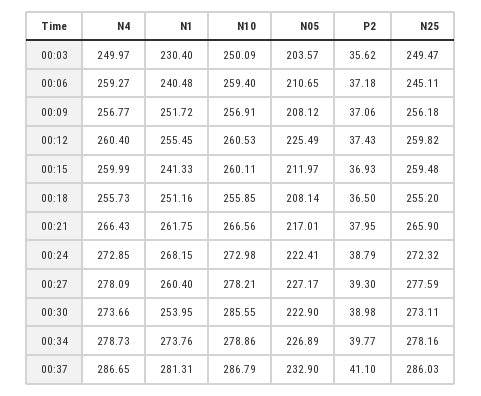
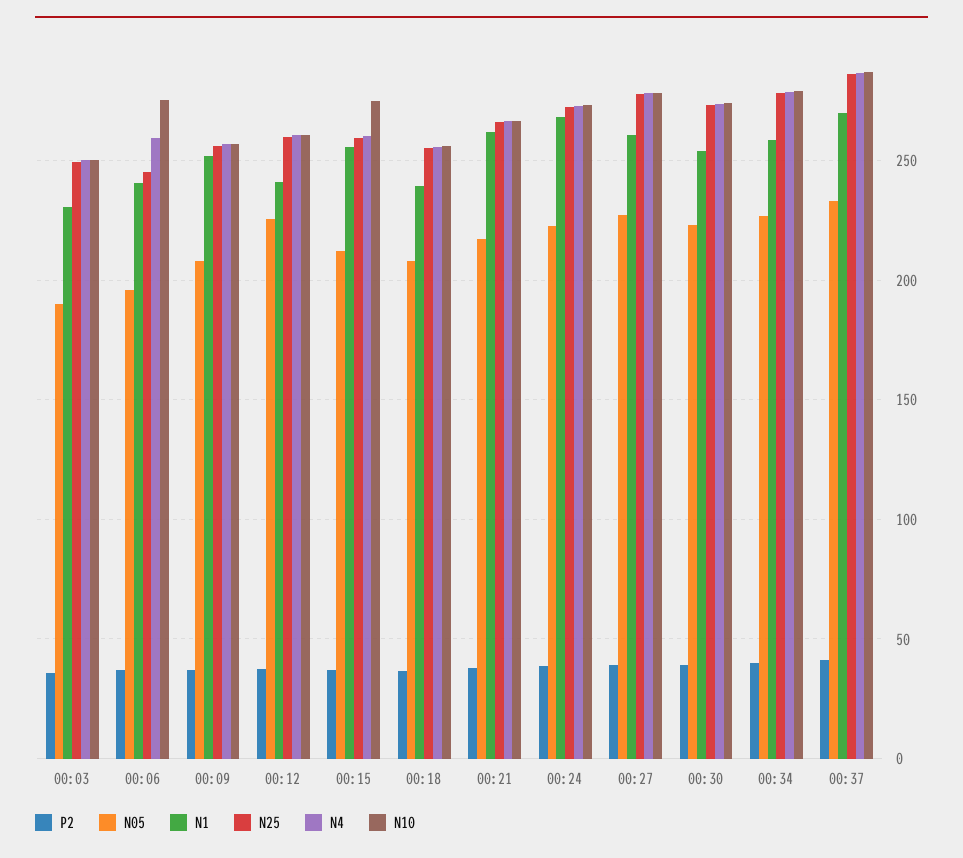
N05, 00:03: 203.57 -> 190
N10, 00:06: 259.4 -> 275
N05, 00:06: 210.65 -> 195
N1, 00:12: 255.45 -> 240
N1, 00:15: 241.33 -> 255
N10, 00:15: 260.11 -> 275
N1, 00:18: 251.16 -> 240
N10, 00:30: 285.55 -> 275
N1, 00:34: 273.76 -> 260
N1, 00:37: 281.31 -> 270

